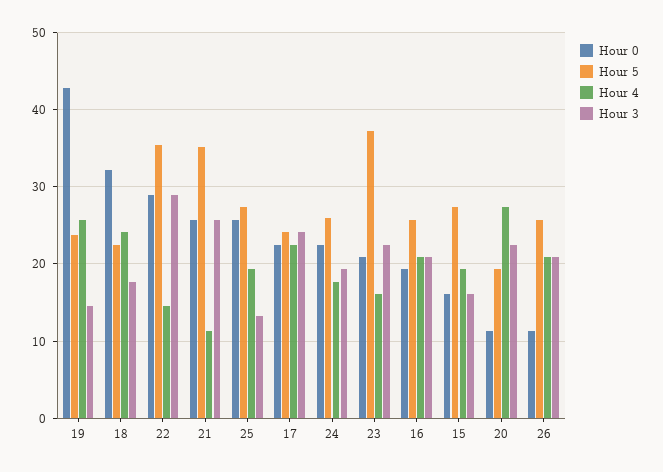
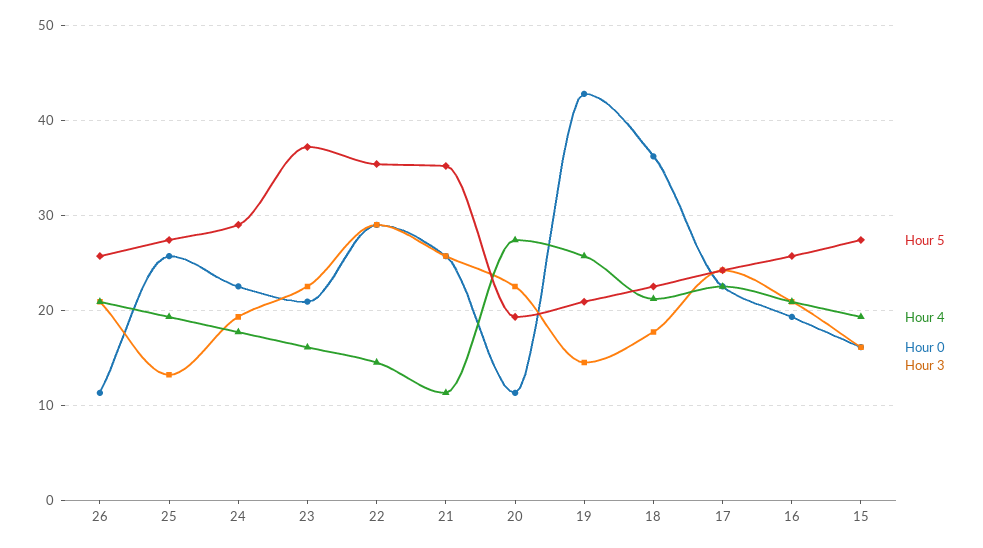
Hour 5, 19: 24 -> 21
Hour 0, 18: 32 -> 36
Hour 4, 18: 24 -> 21
Hour 5, 24: 26 -> 29

